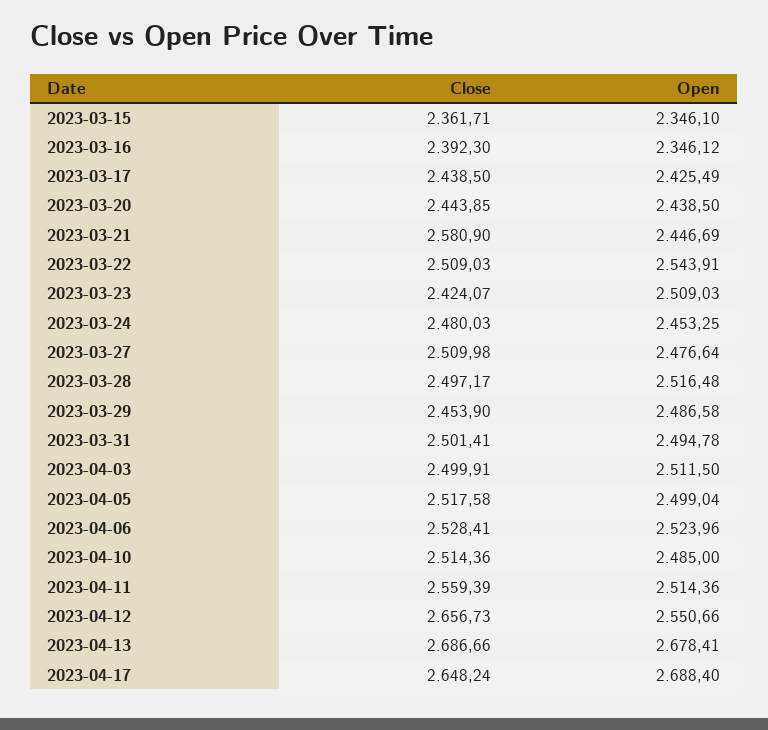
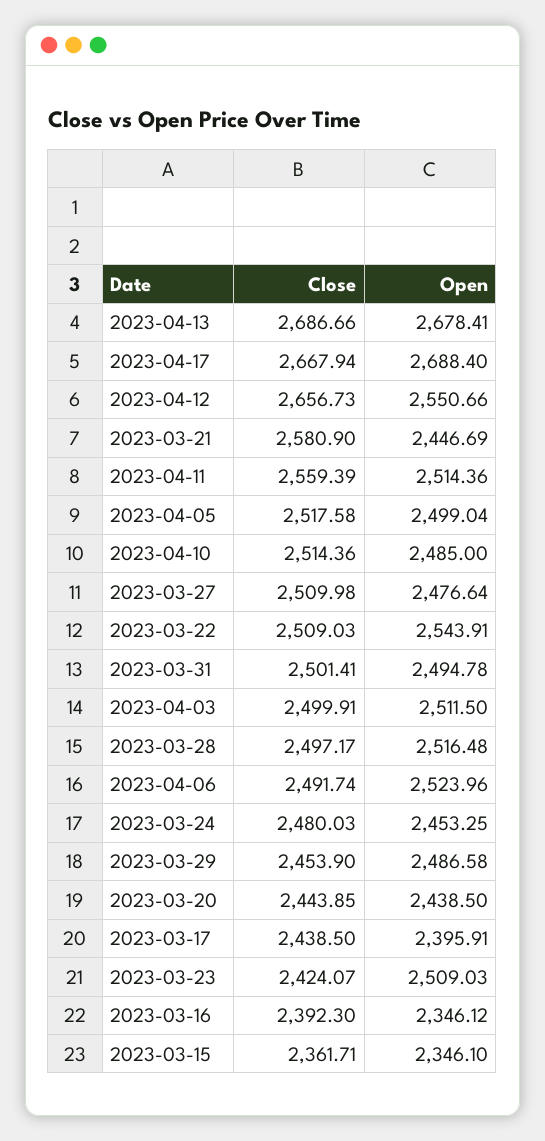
Open, 2023-03-17: 2425.49 -> 2395.91
Close, 2023-04-06: 2528.41 -> 2491.74
Close, 2023-04-17: 2648.24 -> 2667.94

